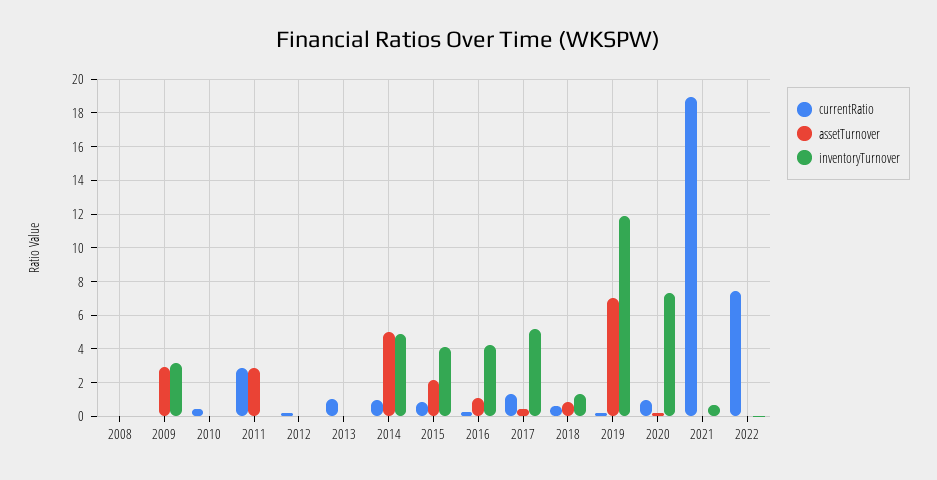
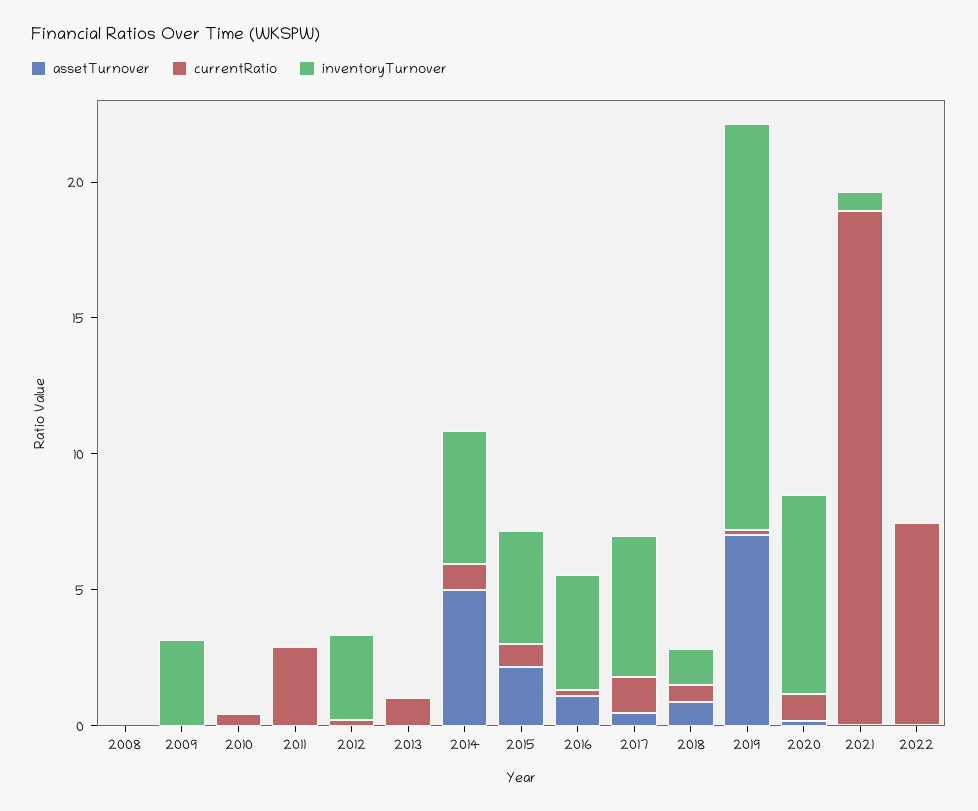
assetTurnover, 2009: 3 -> 0
assetTurnover, 2011: 3 -> 0
inventoryTurnover, 2012: 0 -> 3
inventoryTurnover, 2019: 12 -> 15

